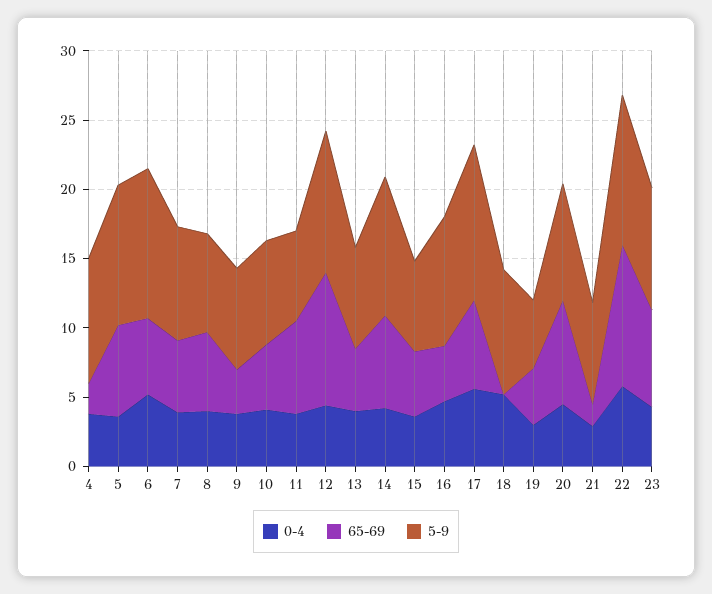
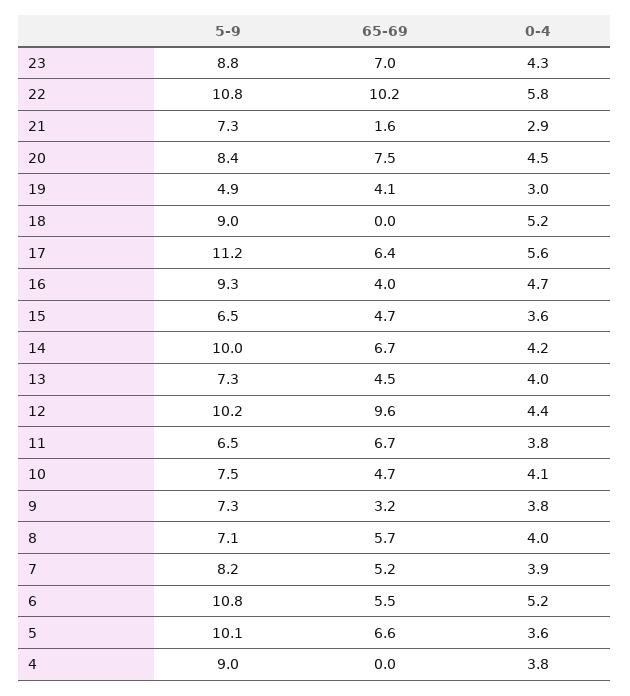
65-69, 4: 2 -> 0

